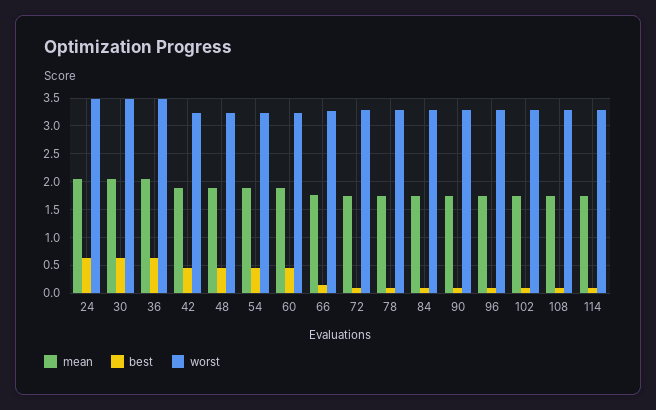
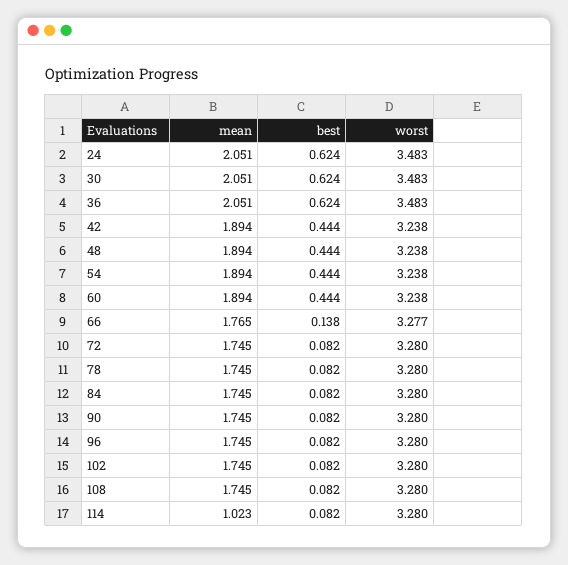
mean, 114: 1.75 -> 1.023

